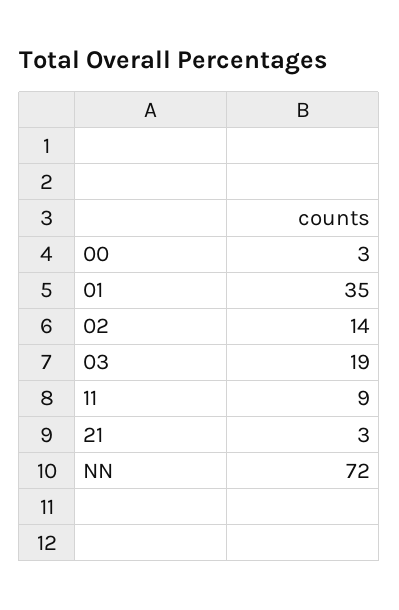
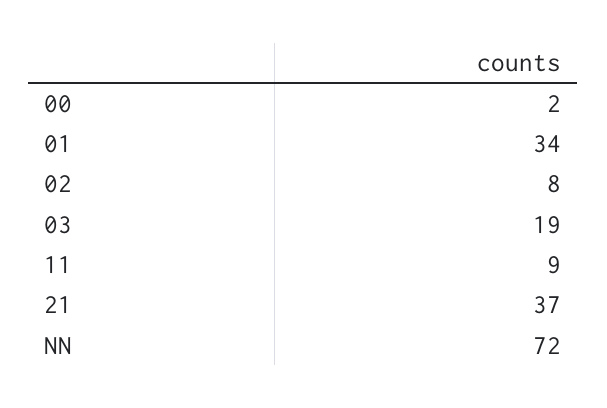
00: 3 -> 2
01: 35 -> 34
02: 14 -> 8
21: 3 -> 37

